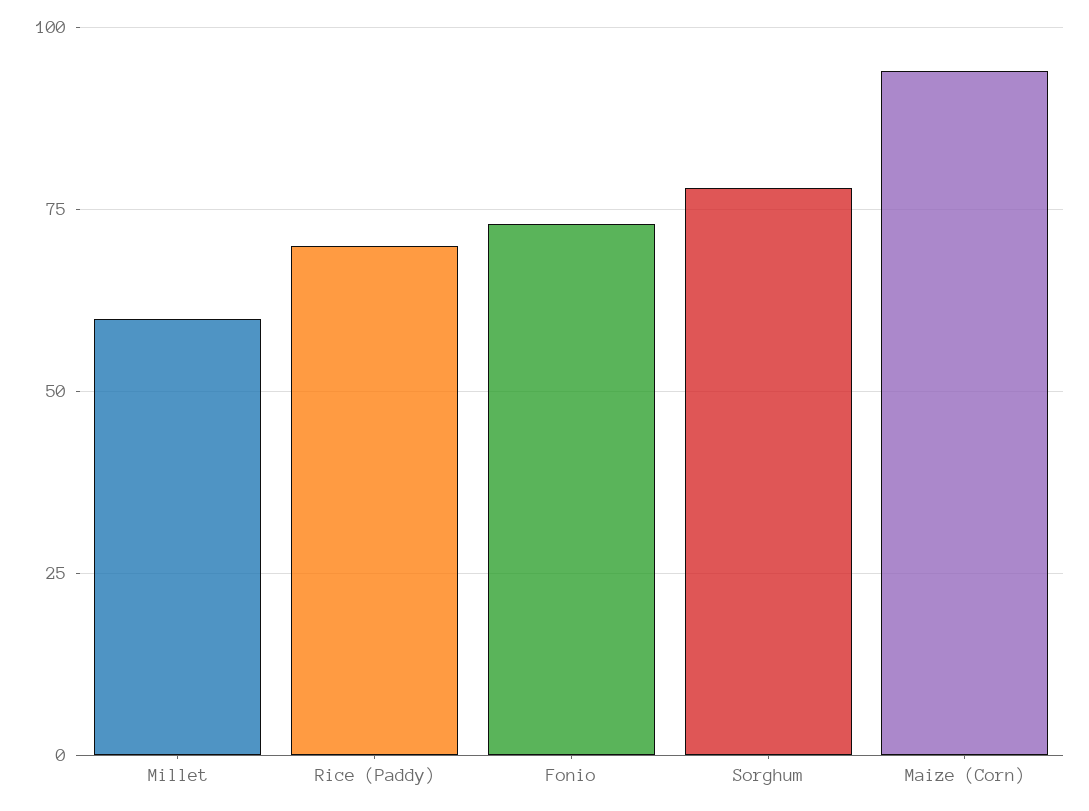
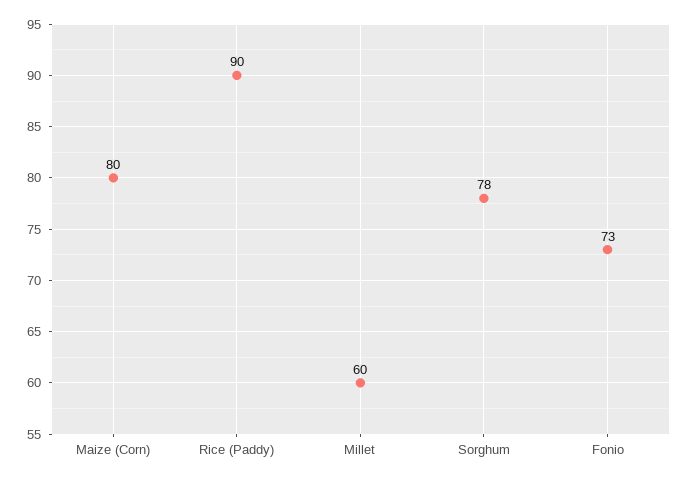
Rice (Paddy): 70 -> 90
Maize (Corn): 95 -> 80

